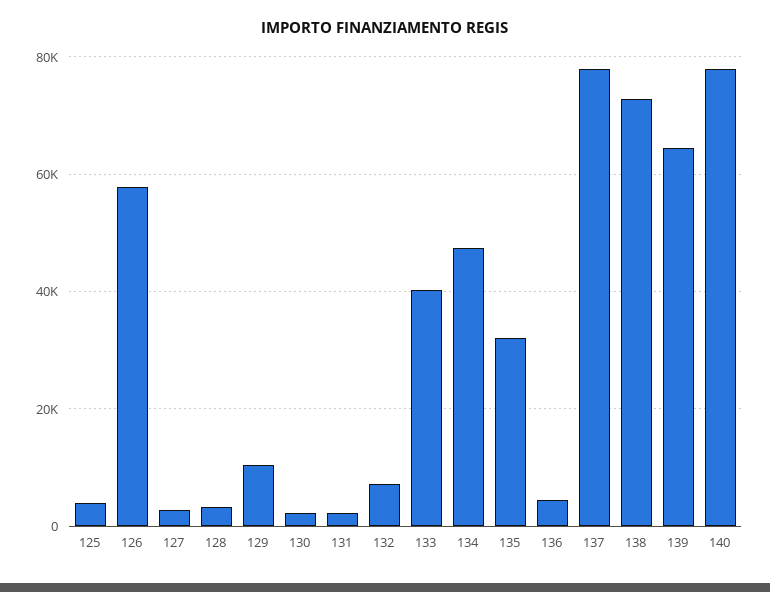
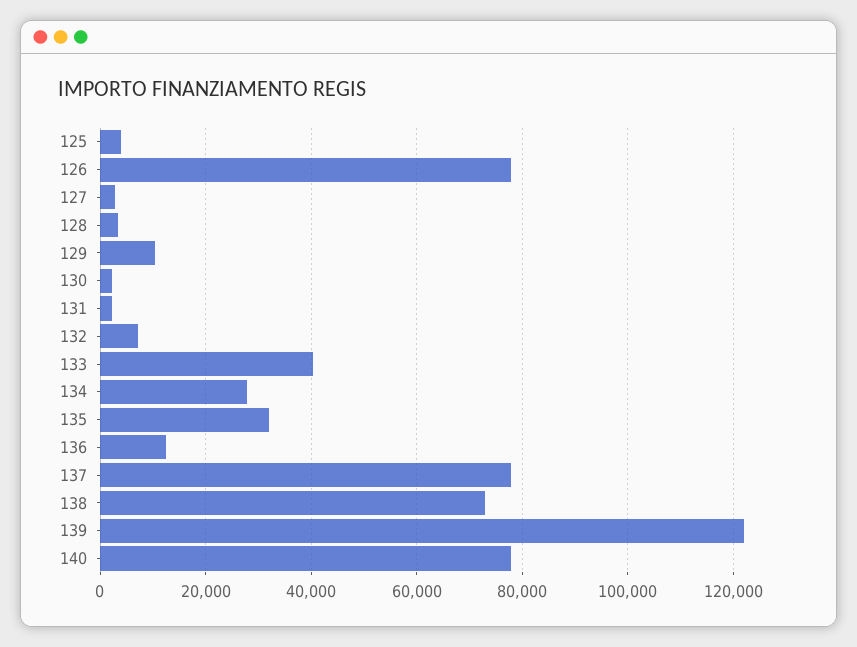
126: 58000 -> 78000
134: 48000 -> 28000
136: 4000 -> 12000
139: 64000 -> 122000

